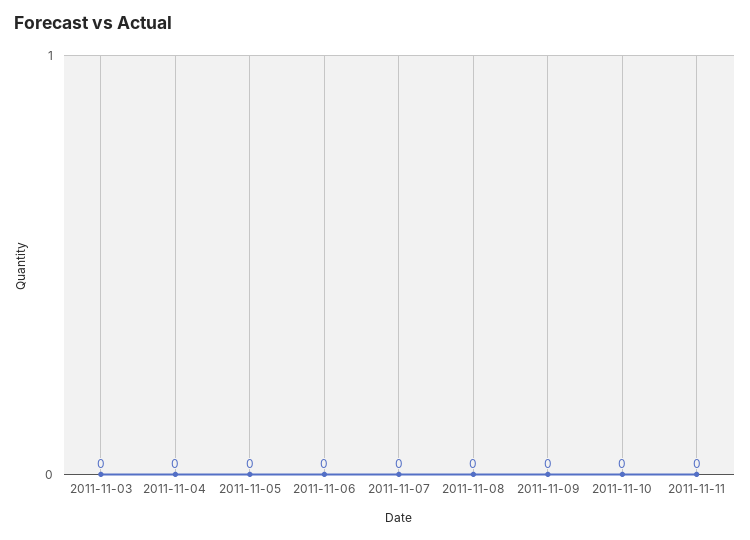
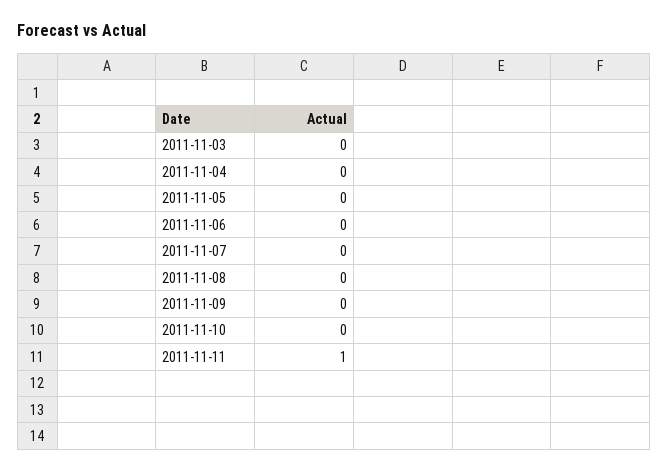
2011-11-11: 0 -> 1

